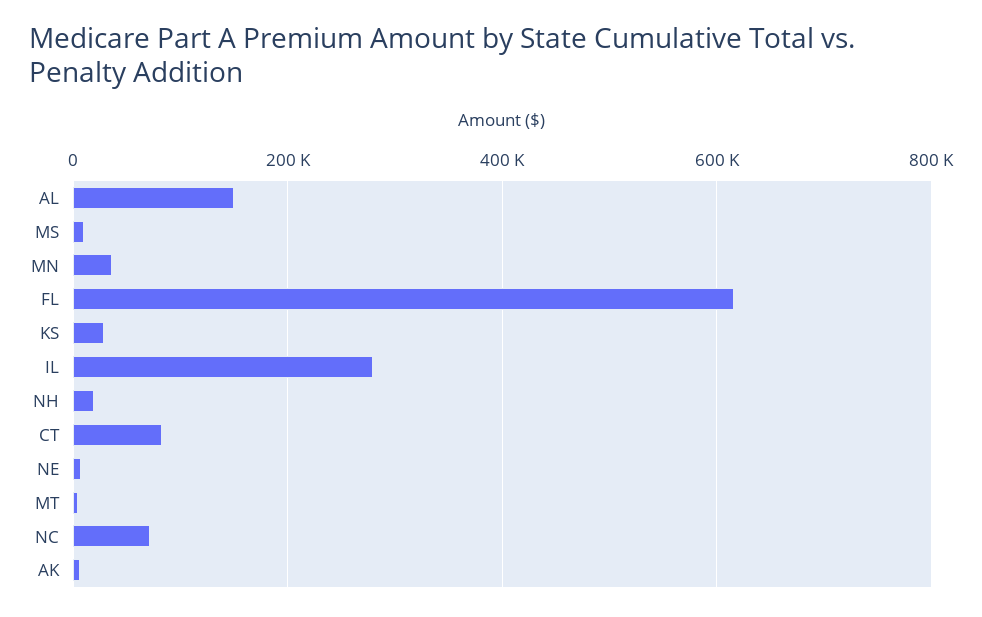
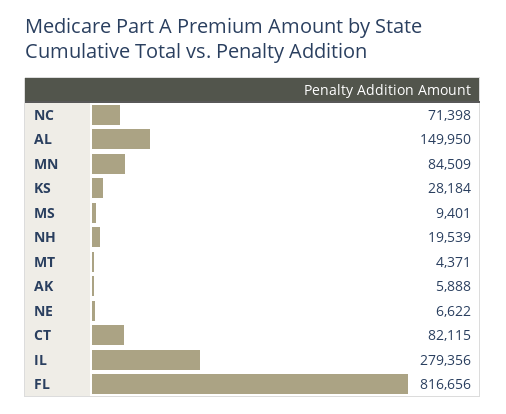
MN: 40000 -> 84509
FL: 620000 -> 816656

